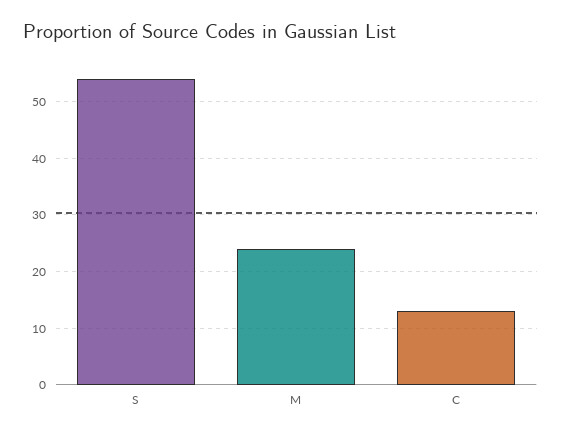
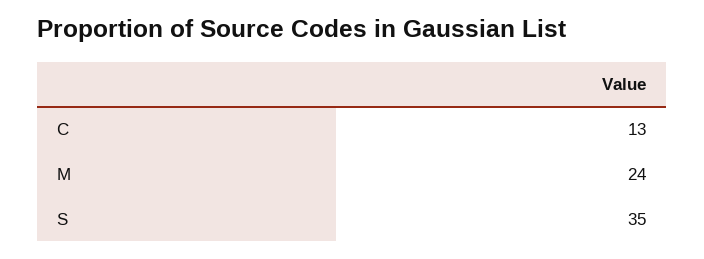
S: 55 -> 35

